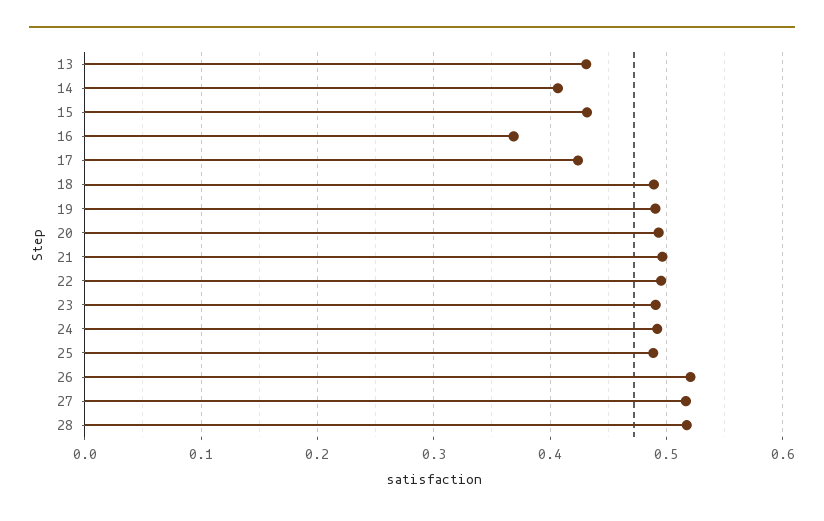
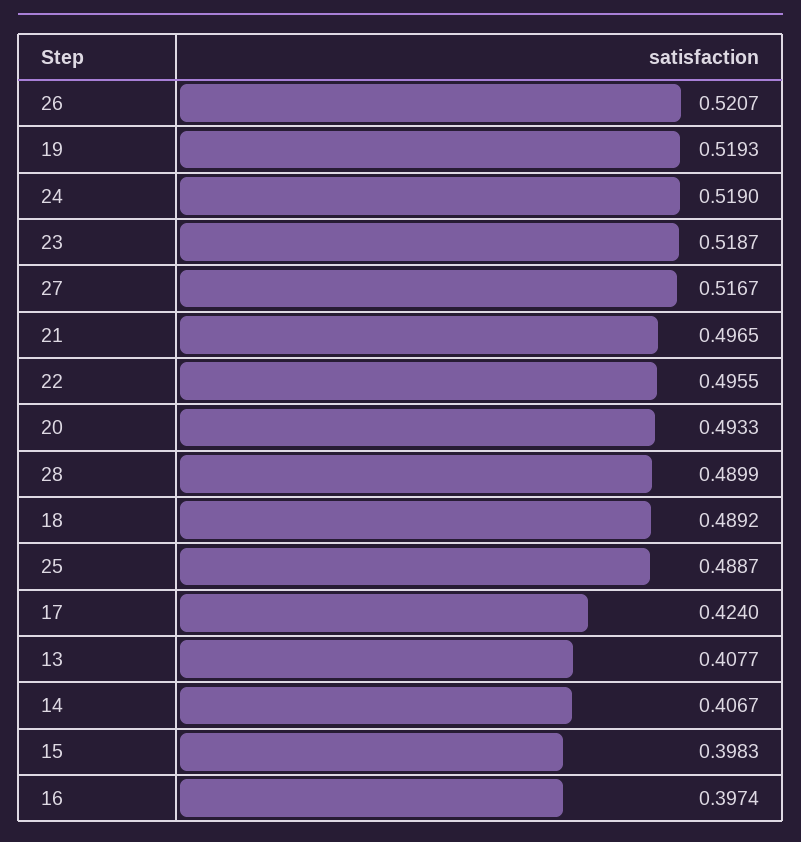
13: 0.43 -> 0.4077
15: 0.43 -> 0.3983
16: 0.37 -> 0.3974
19: 0.49 -> 0.5193
23: 0.49 -> 0.5187
24: 0.49 -> 0.519
28: 0.52 -> 0.4899

